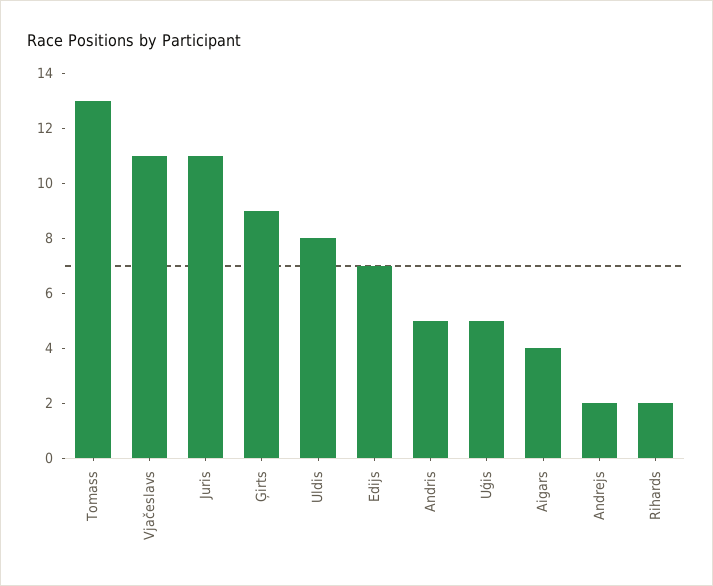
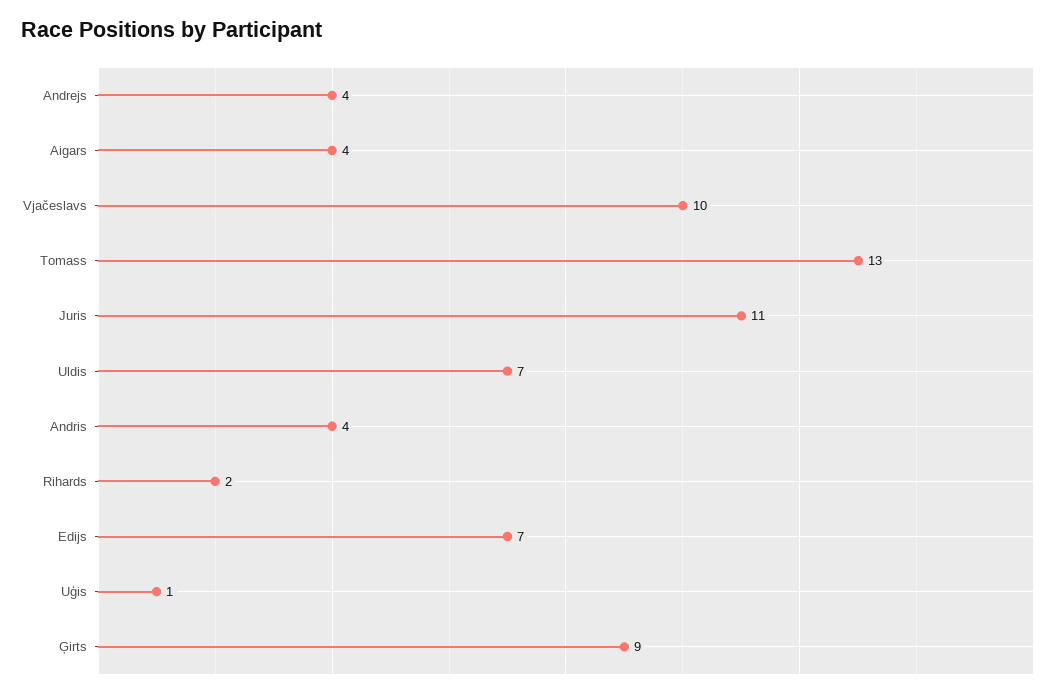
Vjačeslavs: 11 -> 10
Uldis: 8 -> 7
Andris: 5 -> 4
Uģis: 5 -> 1
Andrejs: 2 -> 4

